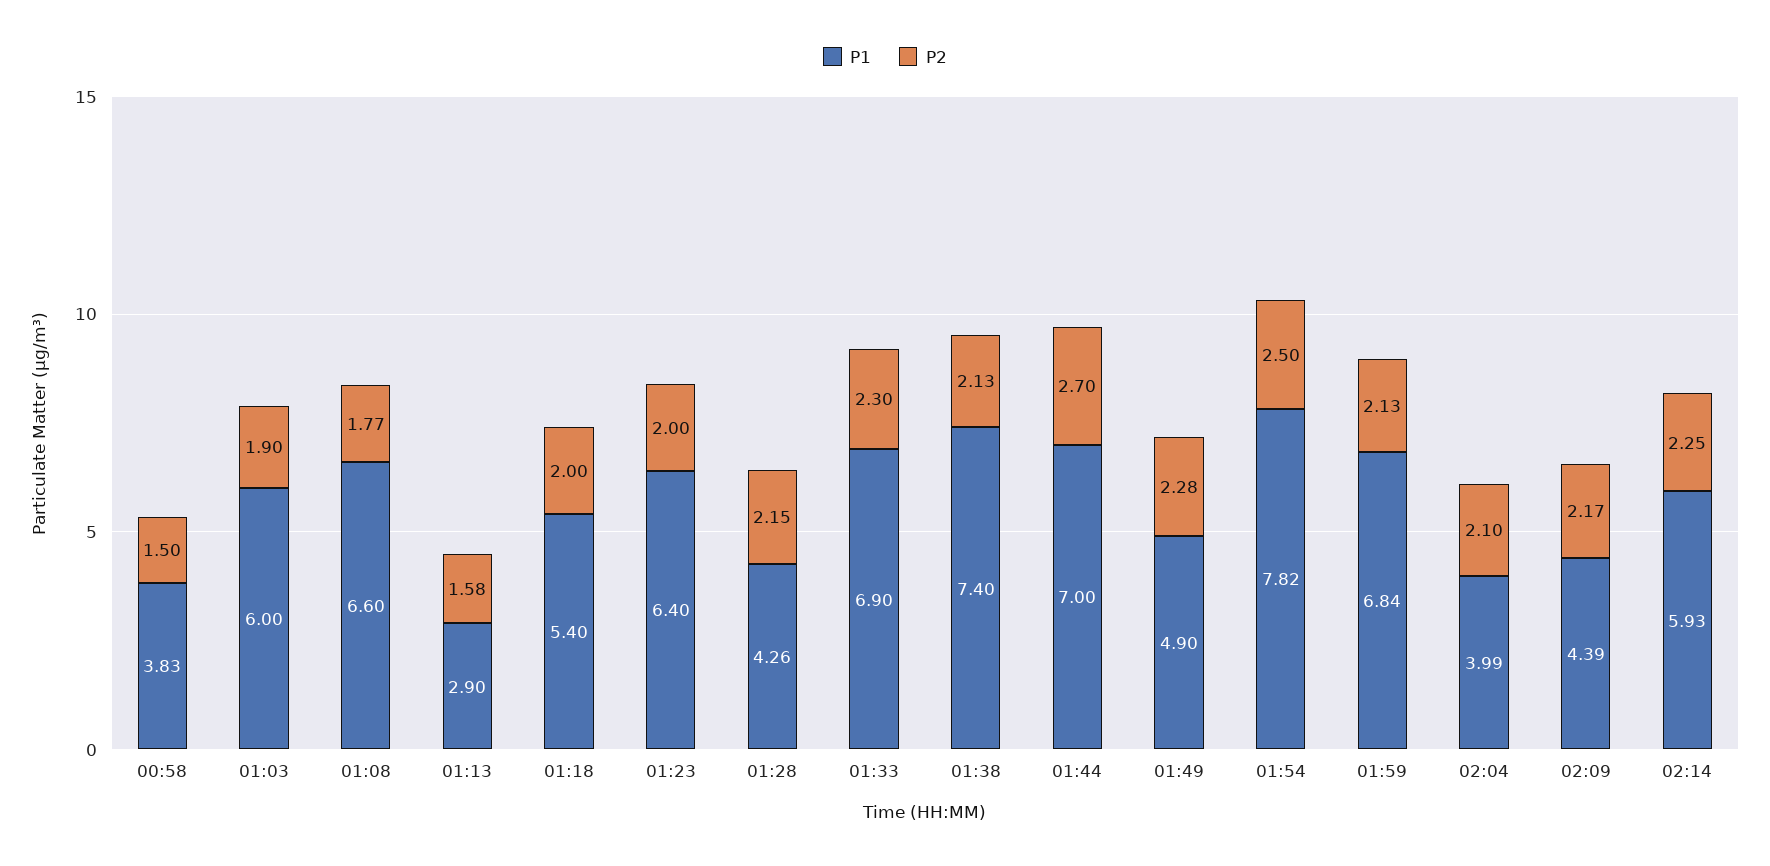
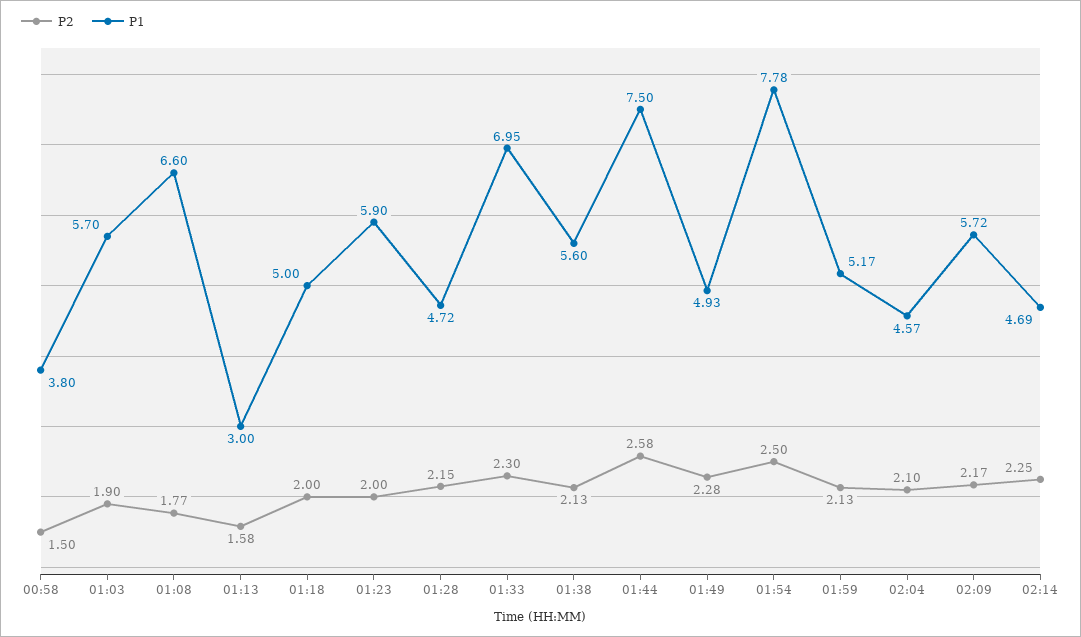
P1, 00:58: 3.83 -> 3.8
P1, 01:03: 6 -> 5.7
P1, 01:13: 2.9 -> 3
P1, 01:18: 5.4 -> 5
P1, 01:23: 6.4 -> 5.9
P1, 01:28: 4.26 -> 4.72
P1, 01:33: 6.9 -> 6.95
P1, 01:38: 7.4 -> 5.6
P1, 01:44: 7 -> 7.5
P2, 01:44: 2.7 -> 2.58
P1, 01:49: 4.9 -> 4.93
P1, 01:54: 7.82 -> 7.78
P1, 01:59: 6.84 -> 5.17
P1, 02:04: 3.99 -> 4.57
P1, 02:09: 4.39 -> 5.72
P1, 02:14: 5.93 -> 4.69

